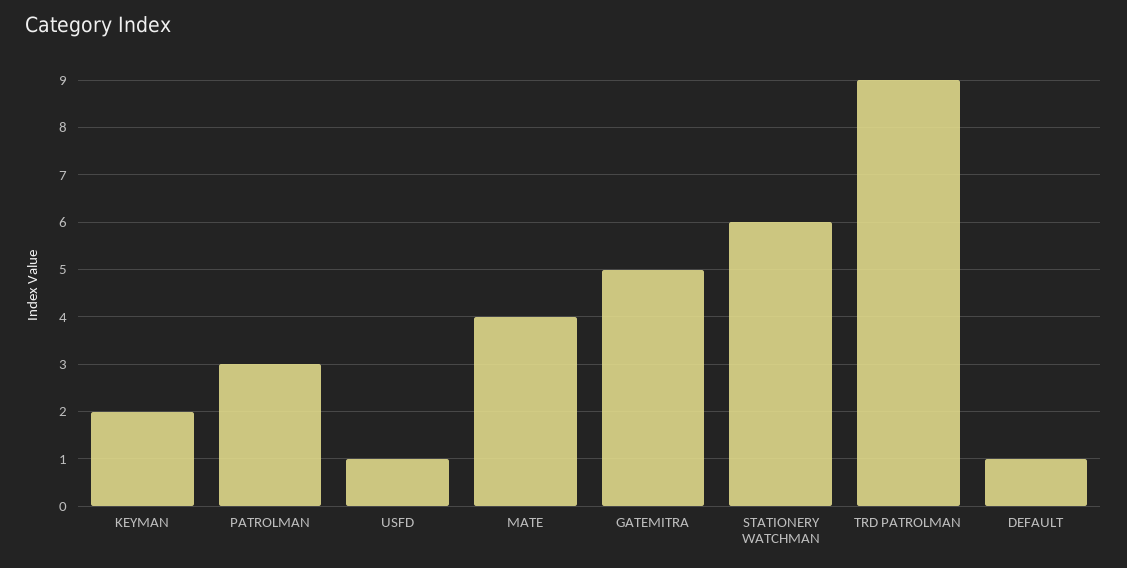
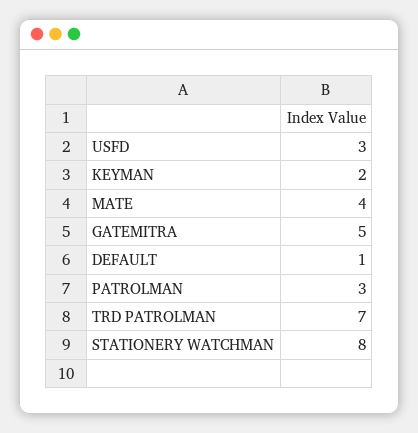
USFD: 1 -> 3
STATIONERY WATCHMAN: 6 -> 8
TRD PATROLMAN: 9 -> 7

